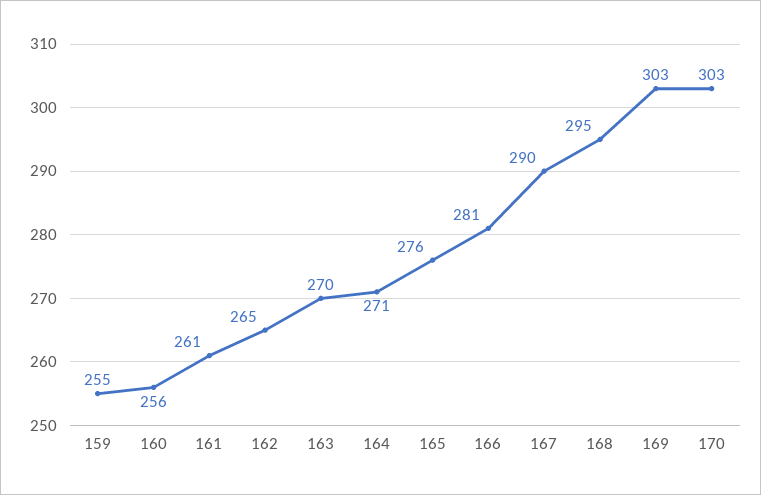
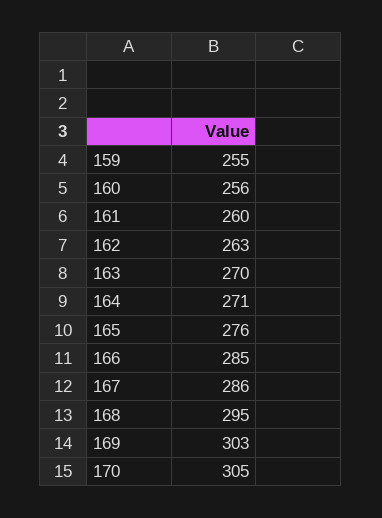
161: 261 -> 260
162: 265 -> 263
166: 281 -> 285
167: 290 -> 286
170: 303 -> 305

